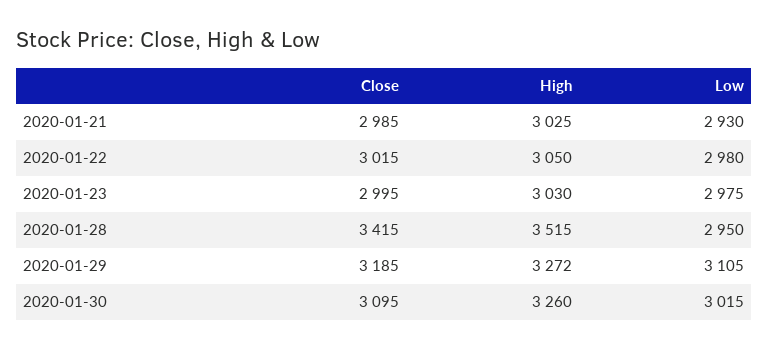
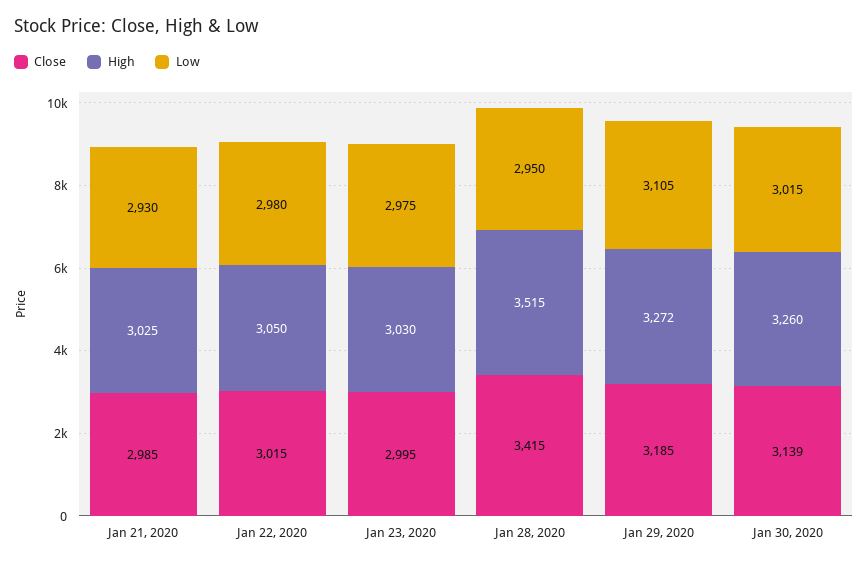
Close, 2020-01-30: 3095 -> 3139

